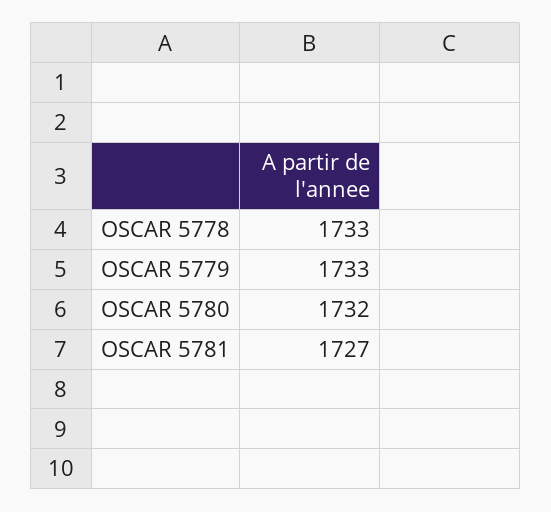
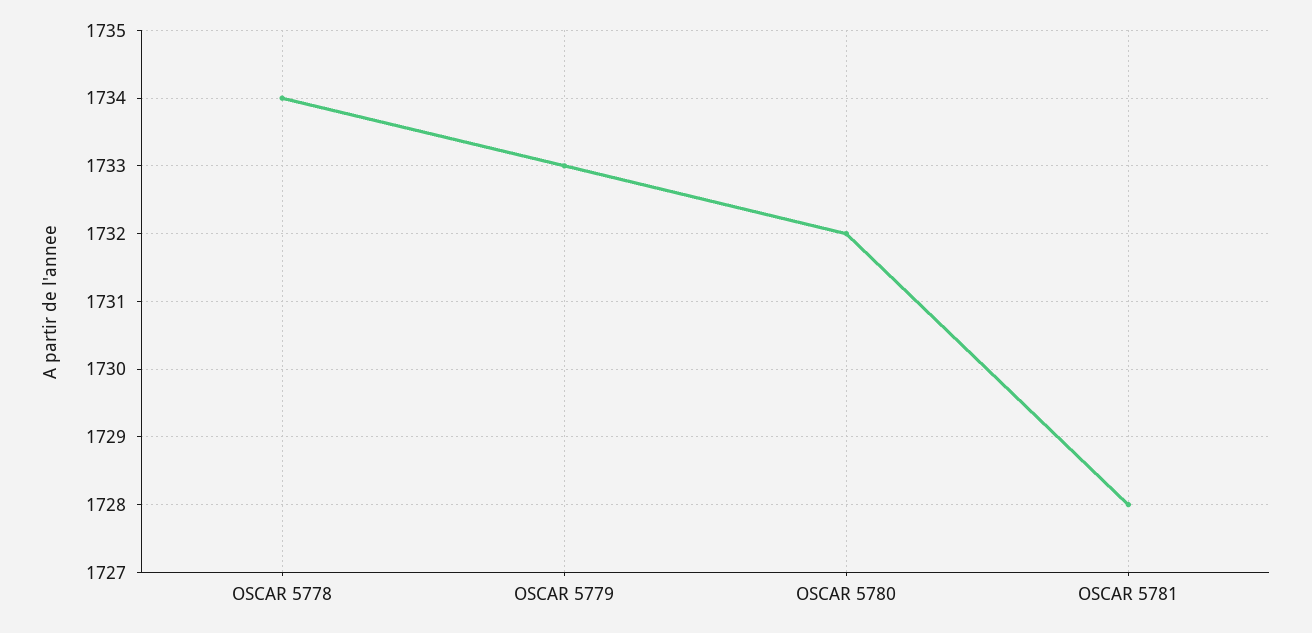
OSCAR 5778: 1733 -> 1734
OSCAR 5781: 1727 -> 1728

